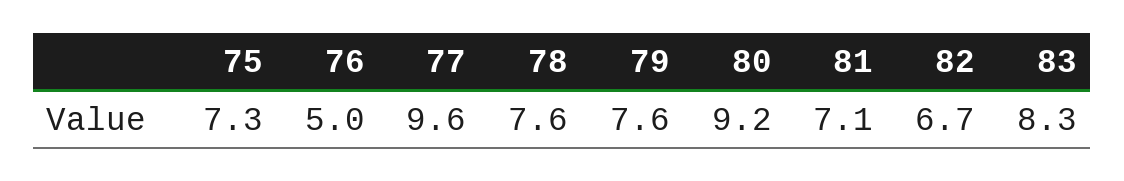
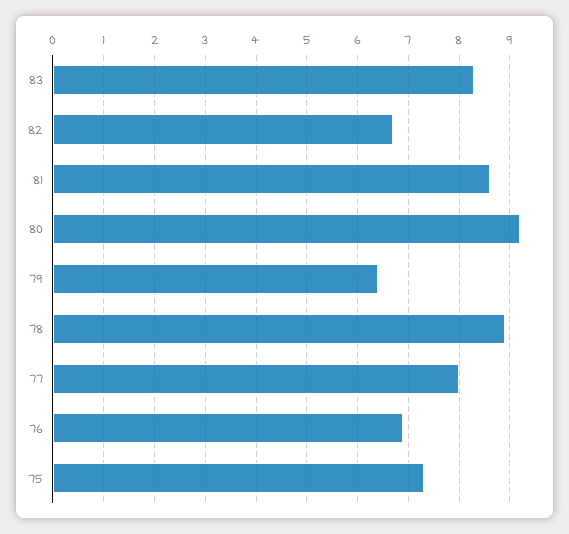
76: 5 -> 7
77: 9.6 -> 8
78: 7.6 -> 9
79: 7.6 -> 6.5
81: 7.1 -> 8.5

